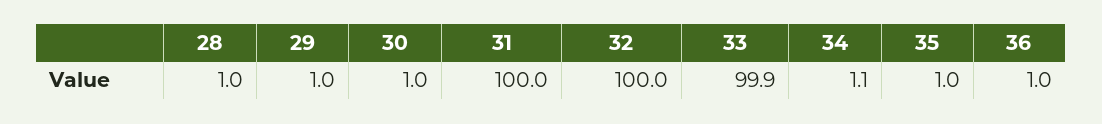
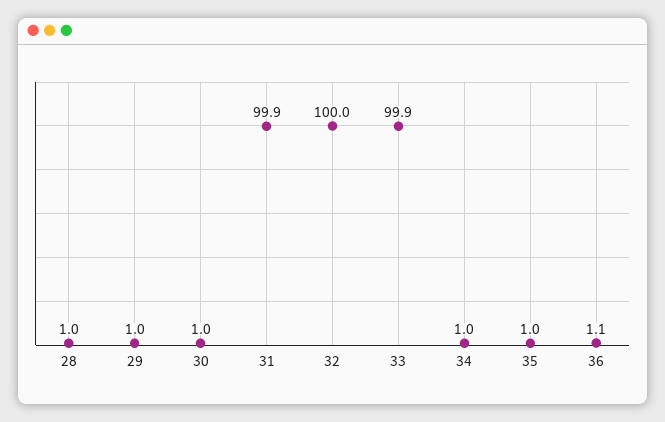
31: 100 -> 99.9
34: 1.1 -> 1
36: 1 -> 1.1

